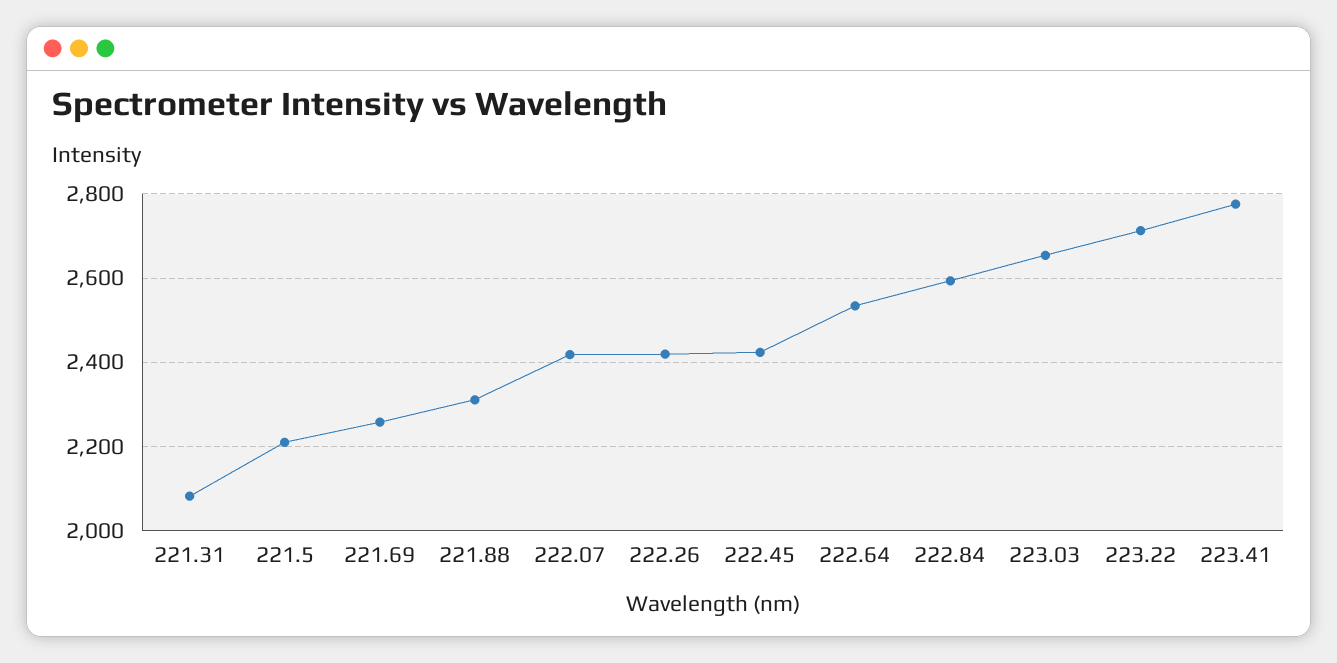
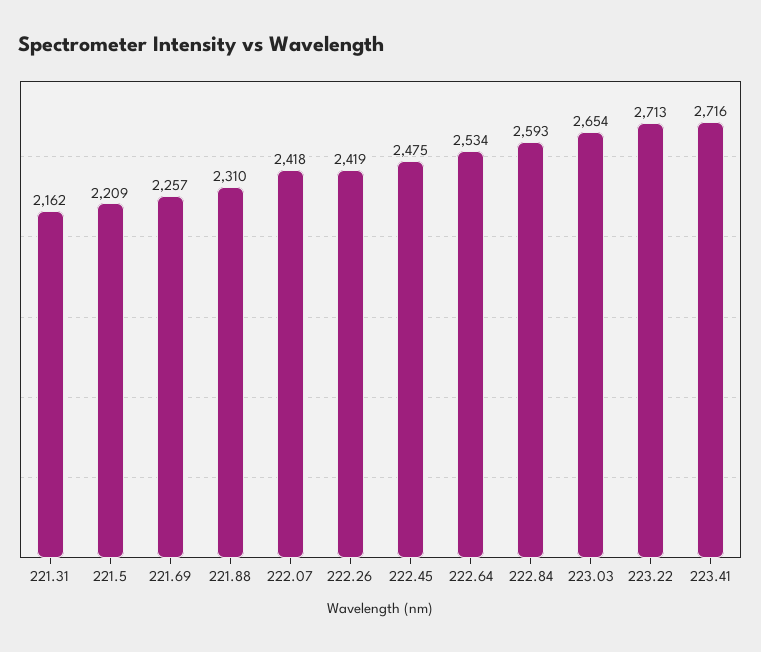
221.31: 2080 -> 2162
222.45: 2420 -> 2475
223.41: 2780 -> 2716

